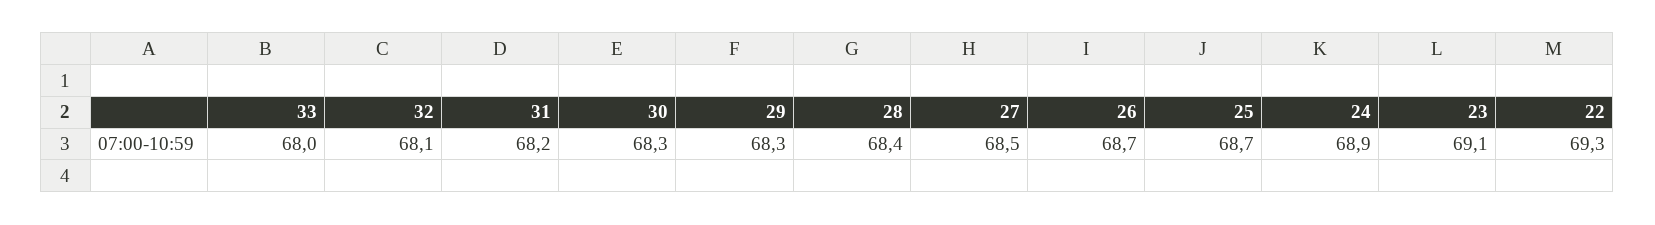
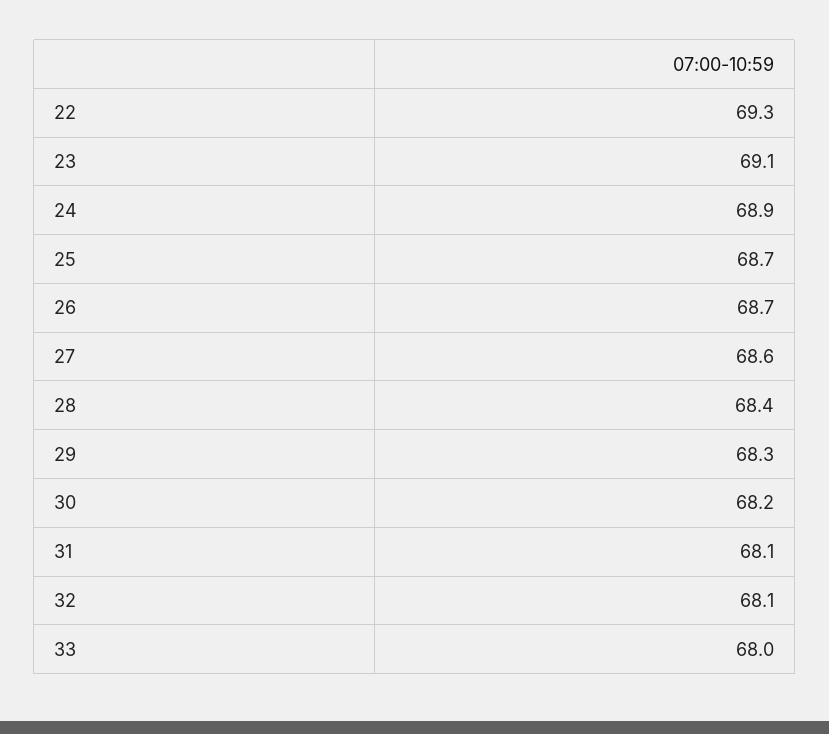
31: 68.2 -> 68.1
30: 68.3 -> 68.2
27: 68.5 -> 68.6

